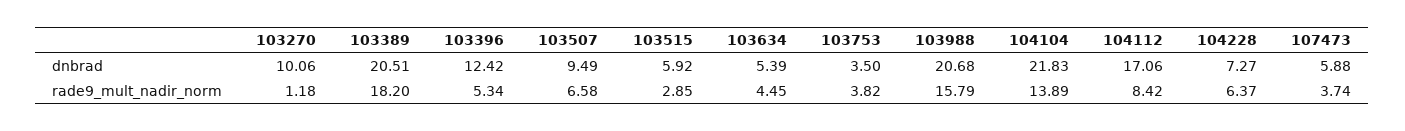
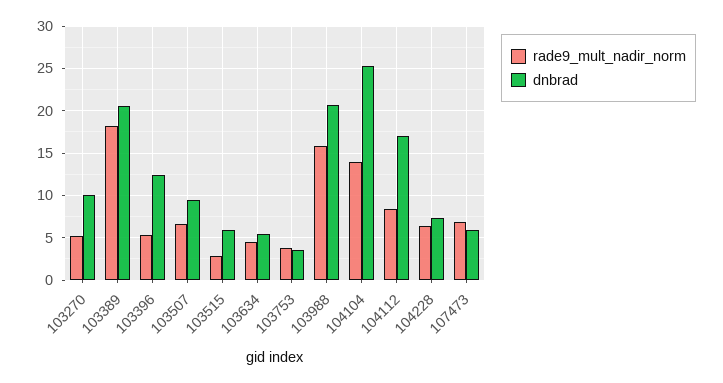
dnbrad, 104104: 21.83 -> 25
rade9_mult_nadir_norm, 103270: 1.18 -> 5
rade9_mult_nadir_norm, 107473: 3.74 -> 7

